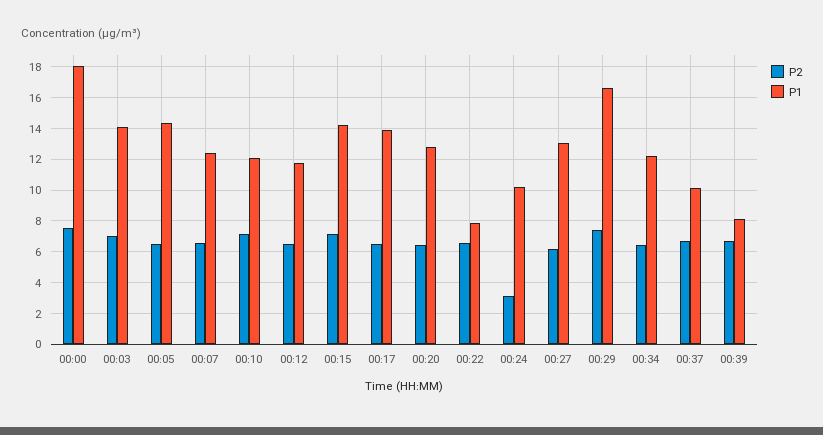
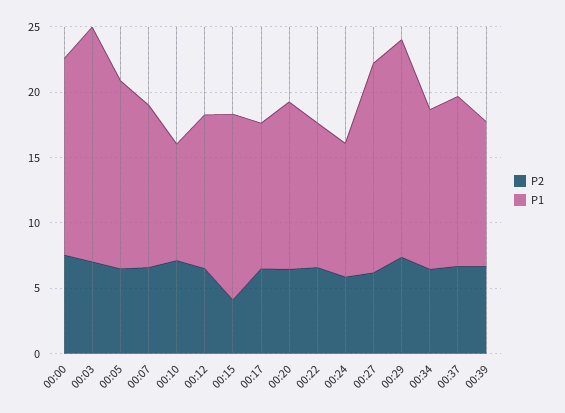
P1, 00:00: 18 -> 15
P1, 00:03: 14 -> 18
P1, 00:10: 12 -> 9
P2, 00:15: 7 -> 4
P1, 00:17: 14 -> 11
P1, 00:22: 8 -> 11
P2, 00:24: 3 -> 6
P1, 00:27: 13 -> 16
P1, 00:37: 10 -> 13
P1, 00:39: 8 -> 11

